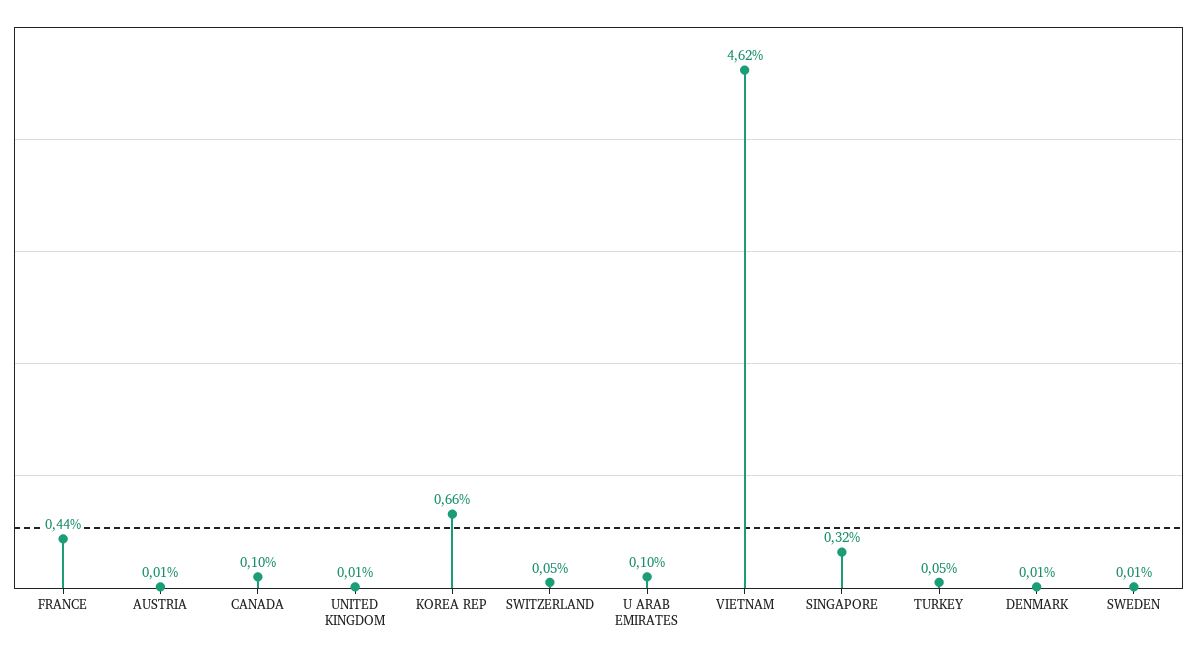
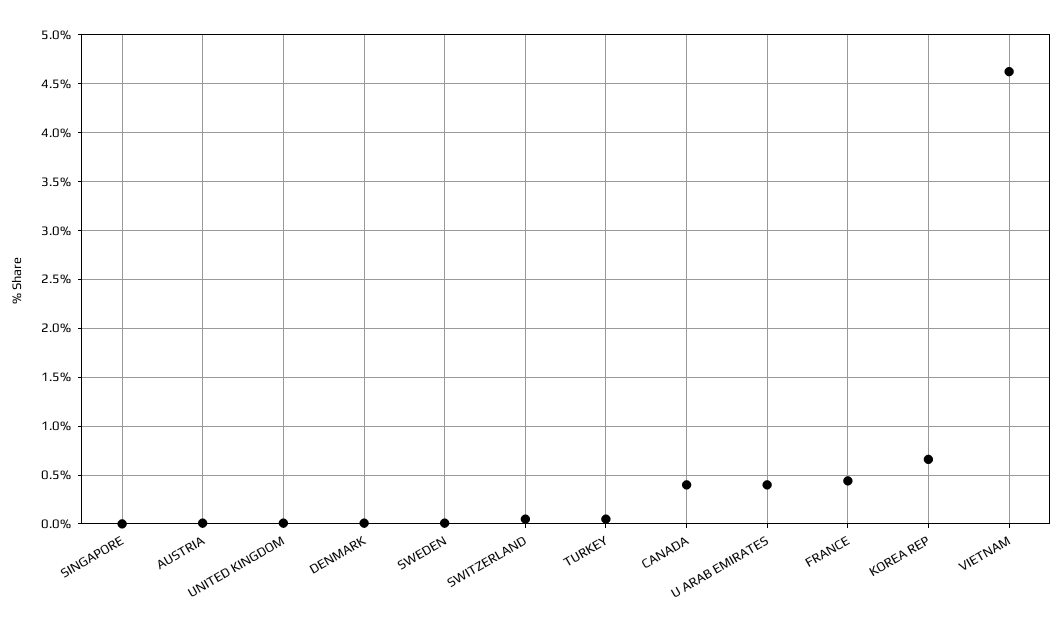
CANADA: 0.1 -> 0.4
U ARAB EMIRATES: 0.1 -> 0.4
SINGAPORE: 0.32 -> 0

